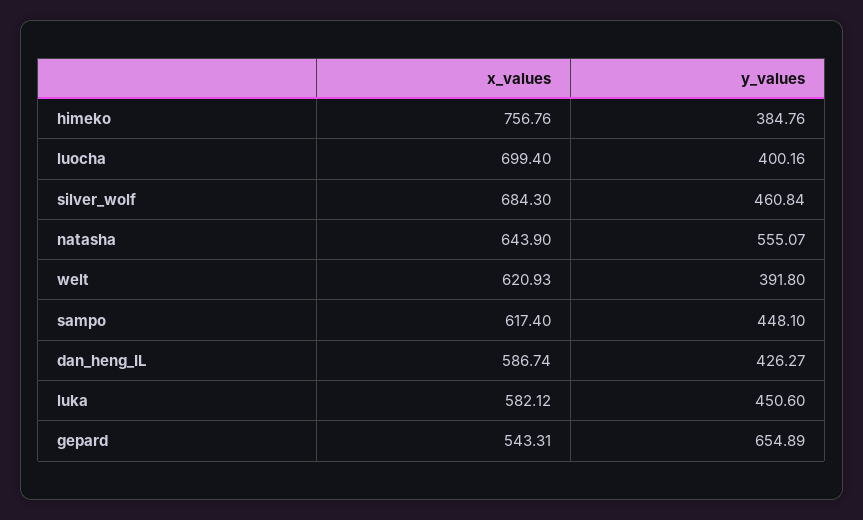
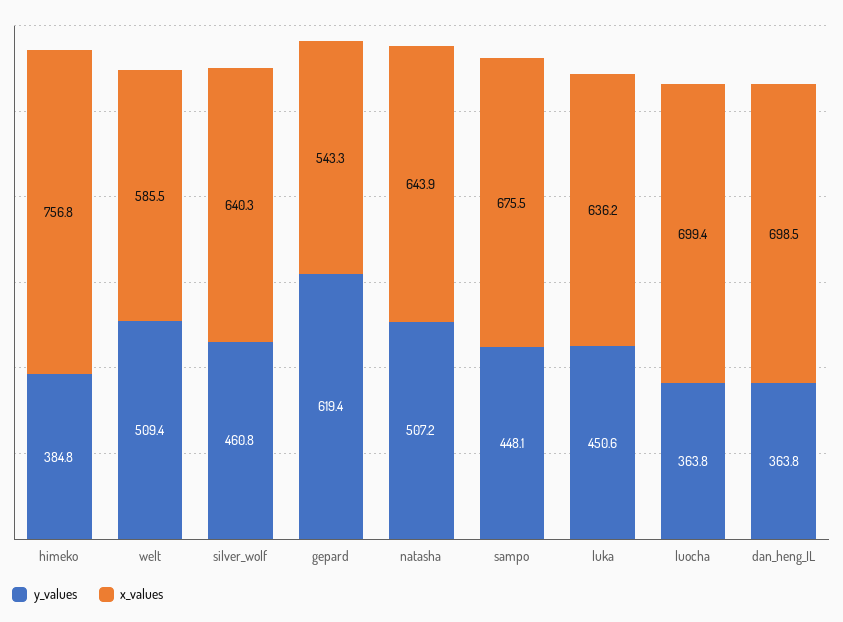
y_values, luocha: 400.16 -> 363.8
x_values, silver_wolf: 684.3 -> 640.3
y_values, natasha: 555.07 -> 507.2
x_values, welt: 620.93 -> 585.5
y_values, welt: 391.8 -> 509.4
x_values, sampo: 617.4 -> 675.5
x_values, dan_heng_IL: 586.74 -> 698.5
y_values, dan_heng_IL: 426.27 -> 363.8
x_values, luka: 582.12 -> 636.2
y_values, gepard: 654.89 -> 619.4

